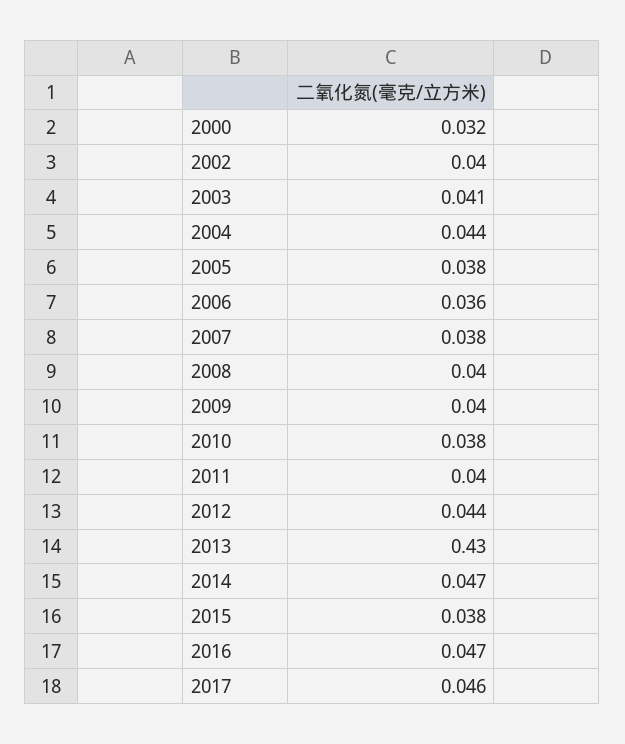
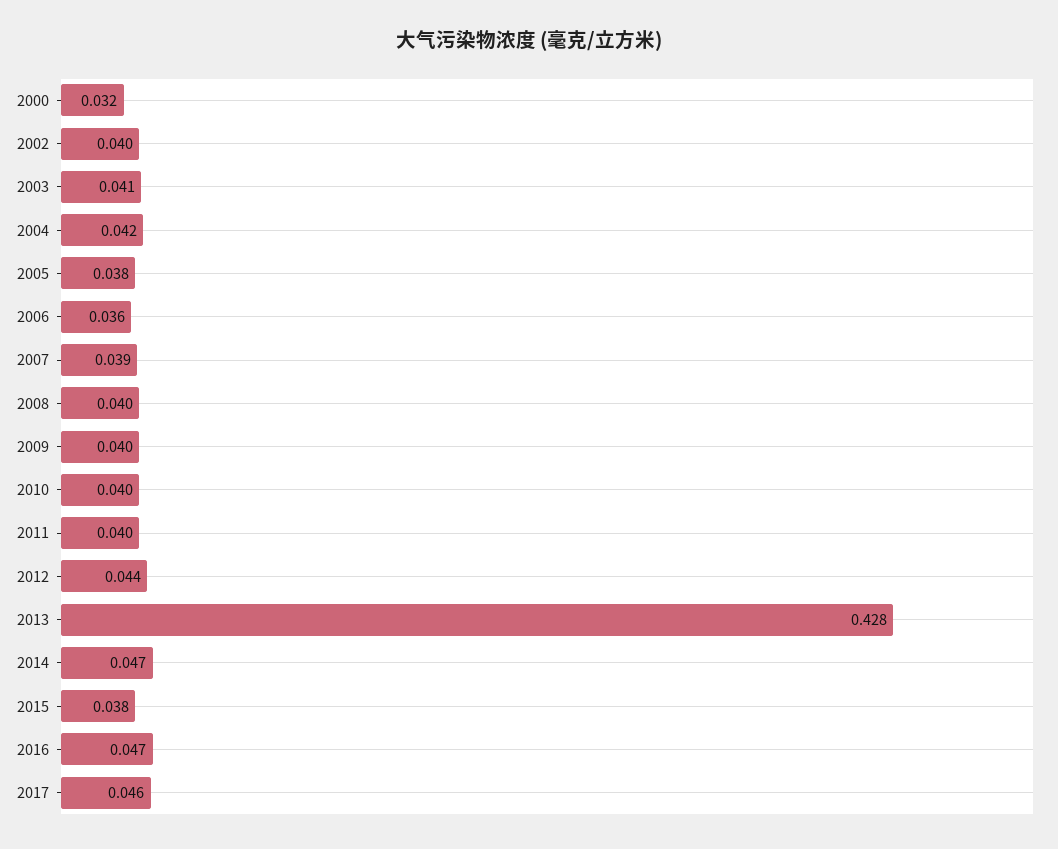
2004: 0.044 -> 0.042
2007: 0.038 -> 0.039
2010: 0.038 -> 0.04
2013: 0.43 -> 0.428

